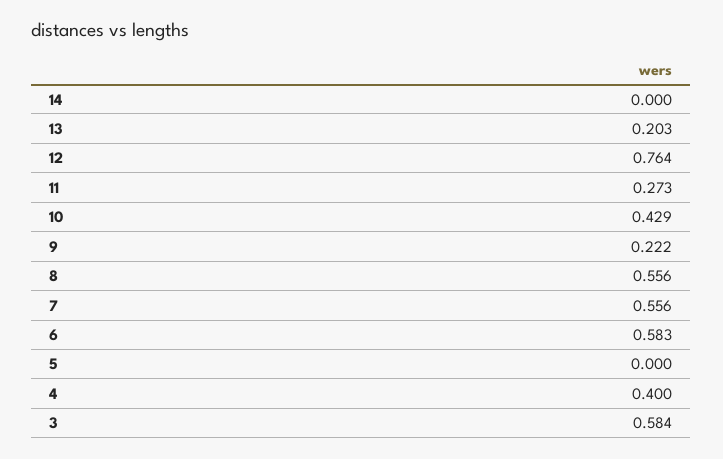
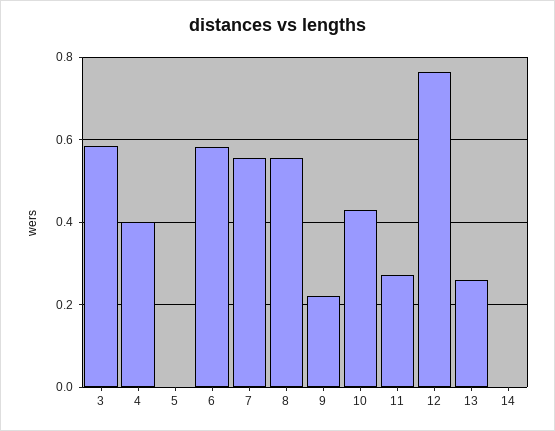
13: 0.203 -> 0.26

